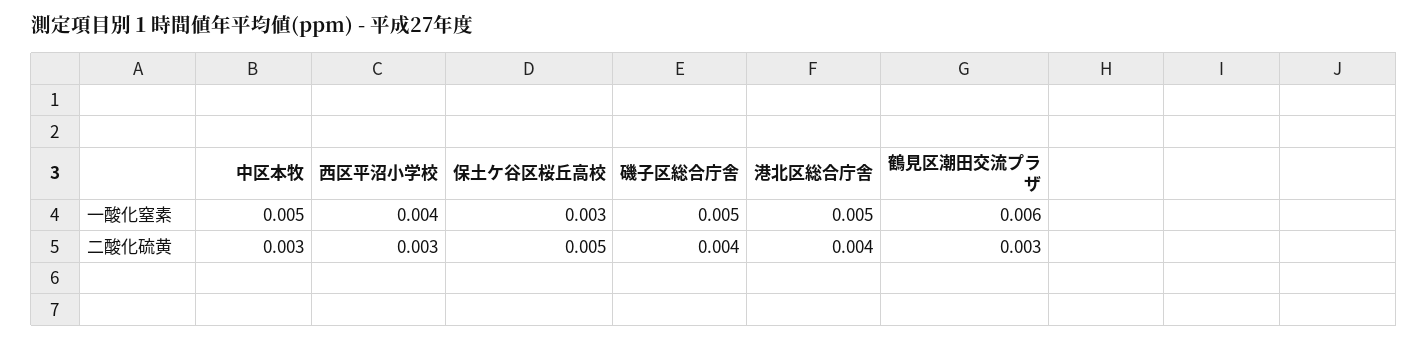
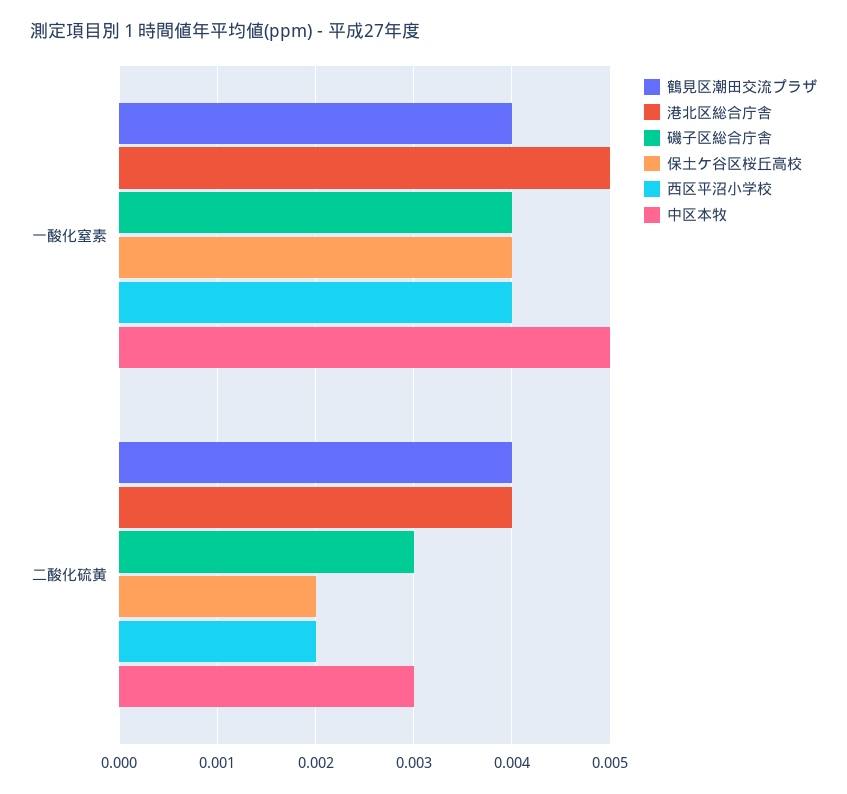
保土ケ谷区桜丘高校, 一酸化窒素: 0.003 -> 0.004
磯子区総合庁舎, 一酸化窒素: 0.005 -> 0.004
鶴見区潮田交流プラザ, 一酸化窒素: 0.006 -> 0.004
西区平沼小学校, 二酸化硫黄: 0.003 -> 0.002
保土ケ谷区桜丘高校, 二酸化硫黄: 0.005 -> 0.002
磯子区総合庁舎, 二酸化硫黄: 0.004 -> 0.003
鶴見区潮田交流プラザ, 二酸化硫黄: 0.003 -> 0.004

